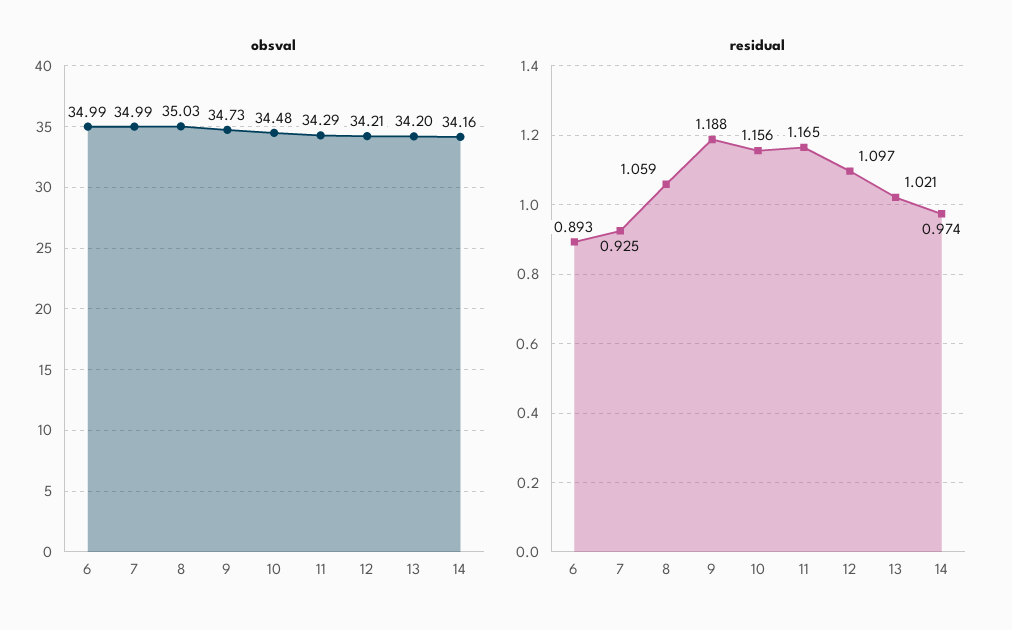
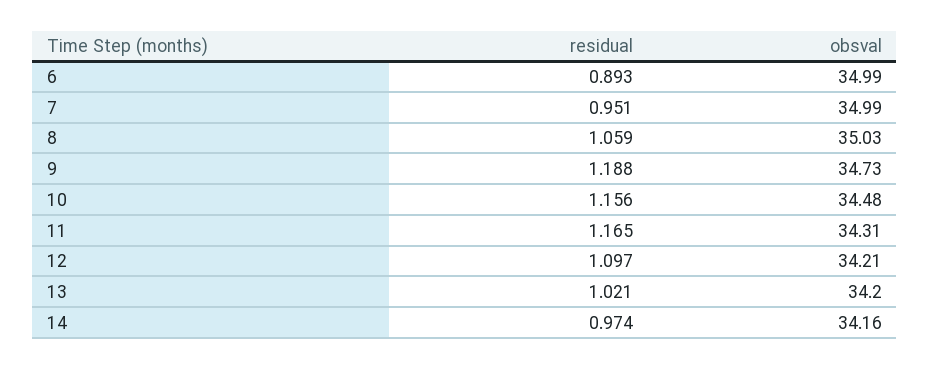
obsval, 11: 34.29 -> 34.31
residual, 7: 0.925 -> 0.951

